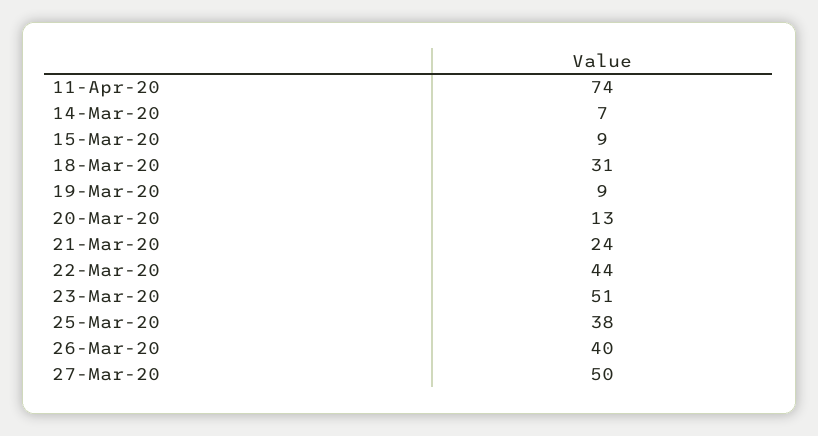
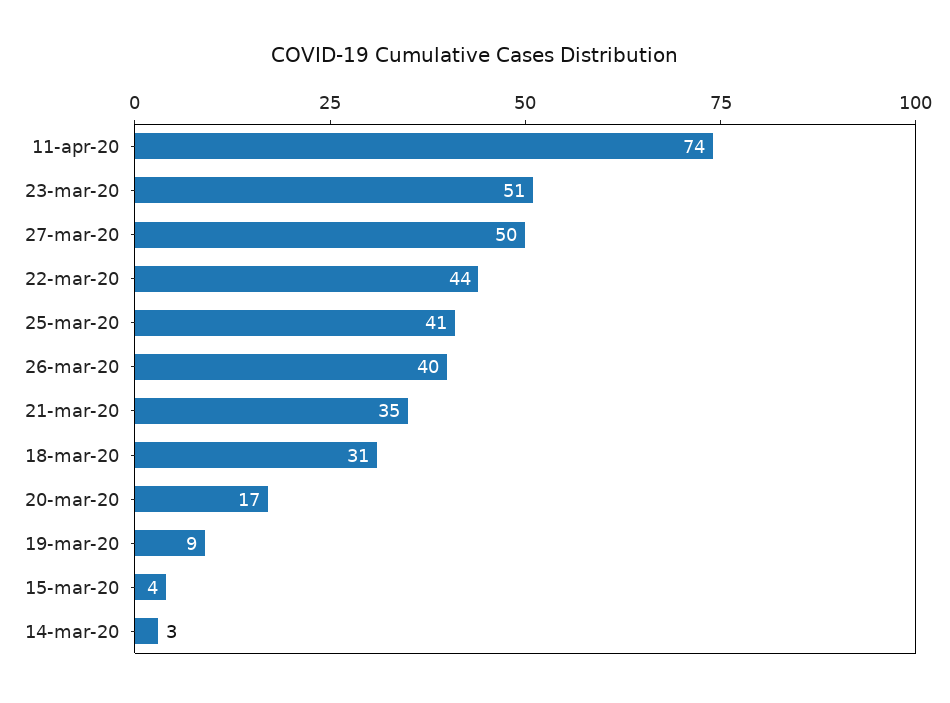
14-Mar-20: 7 -> 3
15-Mar-20: 9 -> 4
20-Mar-20: 13 -> 17
21-Mar-20: 24 -> 35
25-Mar-20: 38 -> 41

